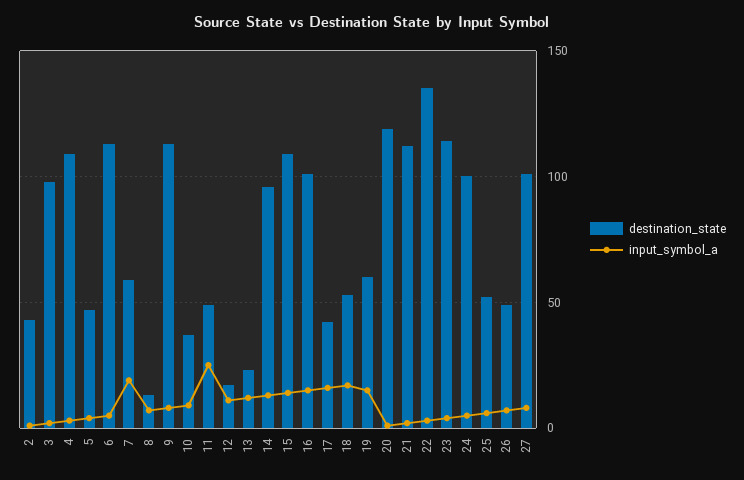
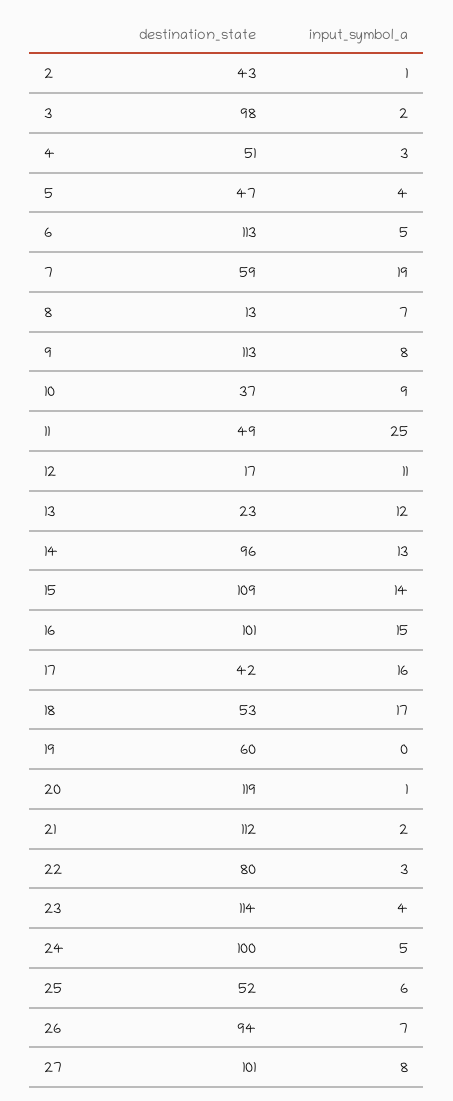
destination_state, 4: 110 -> 51
input_symbol_a, 19: 15 -> 0
destination_state, 22: 135 -> 80
destination_state, 26: 50 -> 94

